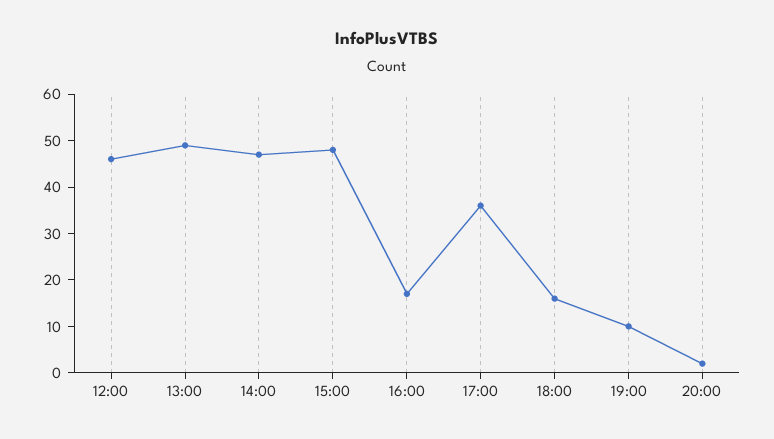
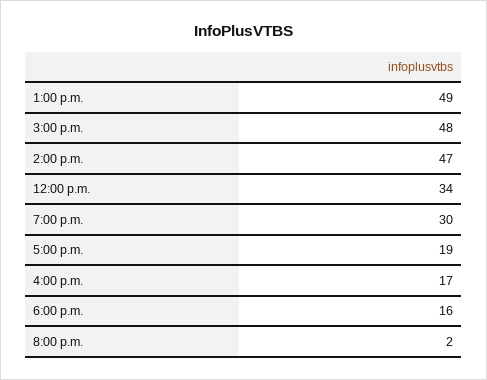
12:00: 45 -> 34
17:00: 35 -> 19
19:00: 10 -> 30

